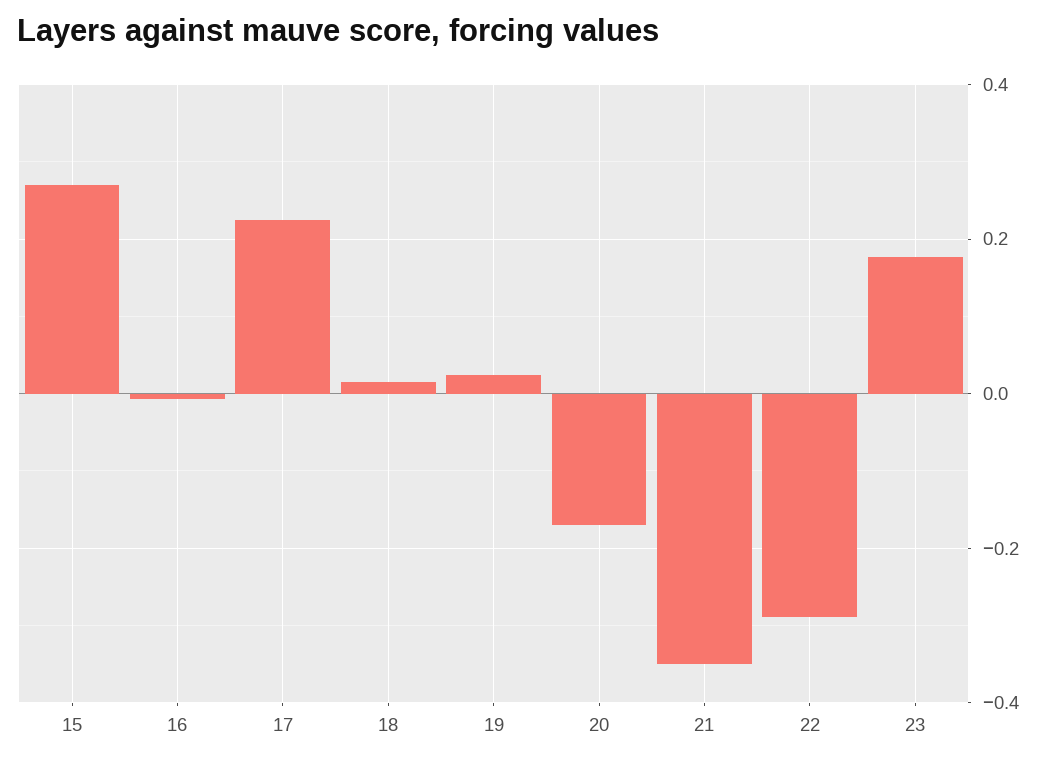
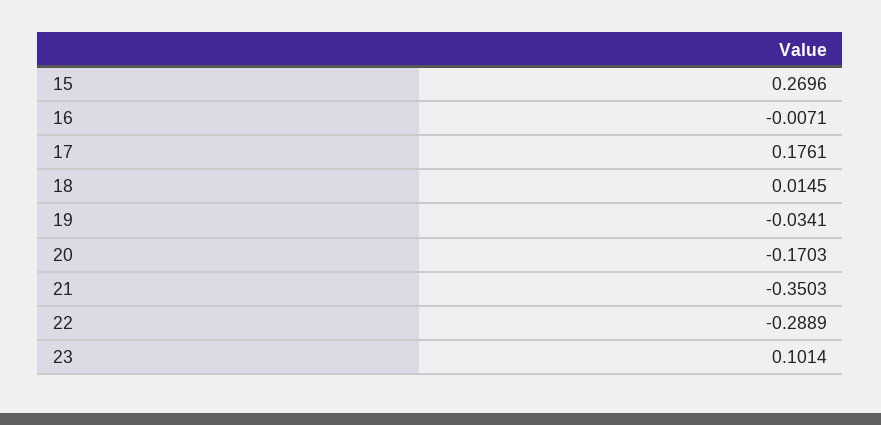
17: 0.22 -> 0.1761
19: 0.02 -> -0.0341
23: 0.18 -> 0.1014

